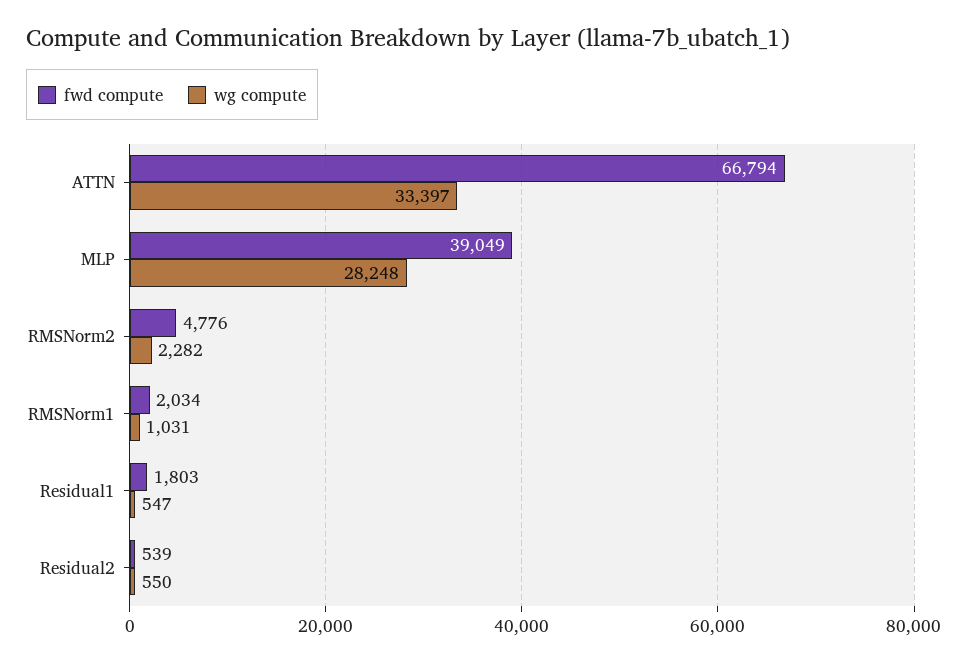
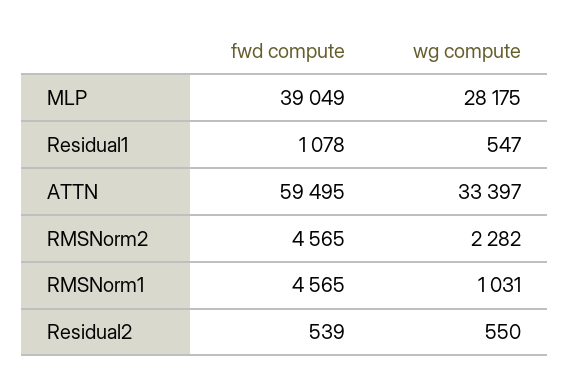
fwd compute, ATTN: 66794 -> 59495
wg compute, MLP: 28248 -> 28175
fwd compute, RMSNorm2: 4776 -> 4565
fwd compute, RMSNorm1: 2034 -> 4565
fwd compute, Residual1: 1803 -> 1078

